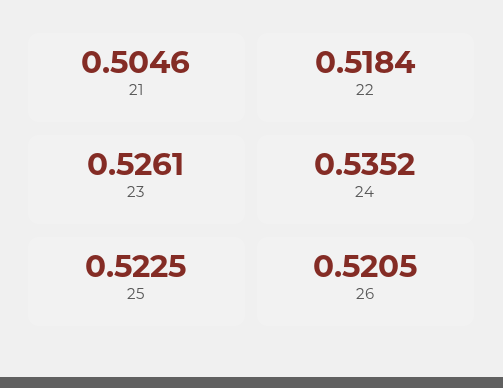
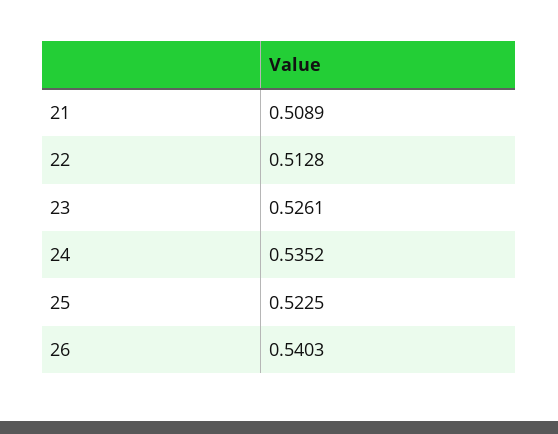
21: 0.5046 -> 0.5089
22: 0.5184 -> 0.5128
26: 0.5205 -> 0.5403

